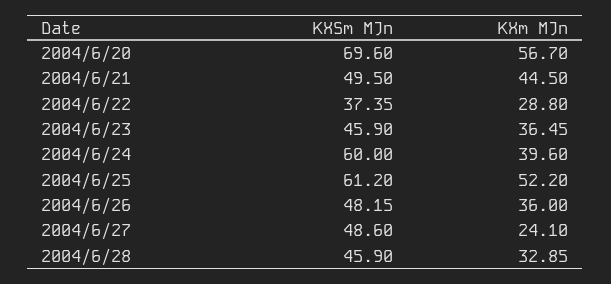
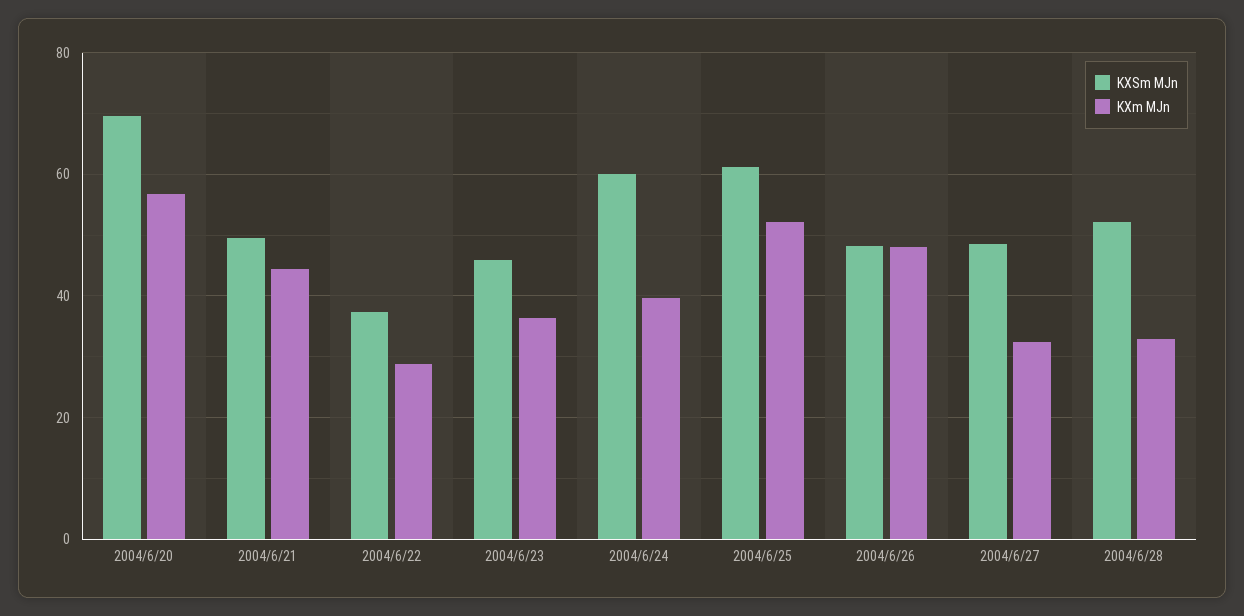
KXm MJn, 2004/6/26: 36 -> 48
KXm MJn, 2004/6/27: 24.1 -> 32
KXSm MJn, 2004/6/28: 45.9 -> 52

